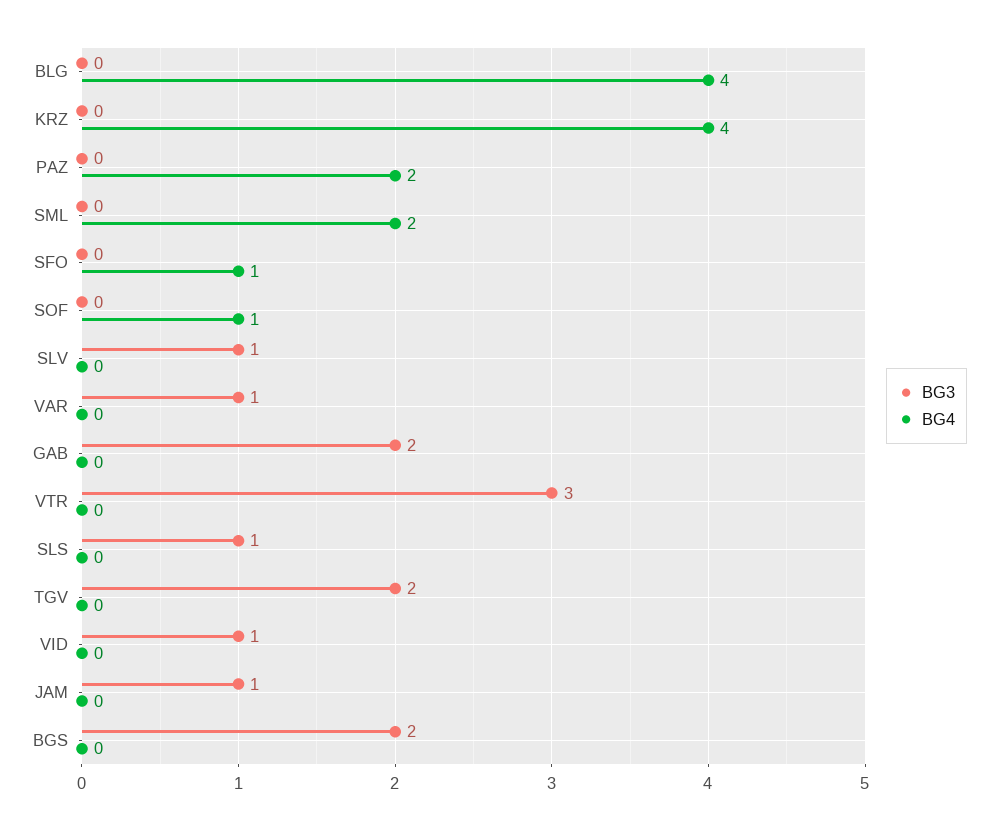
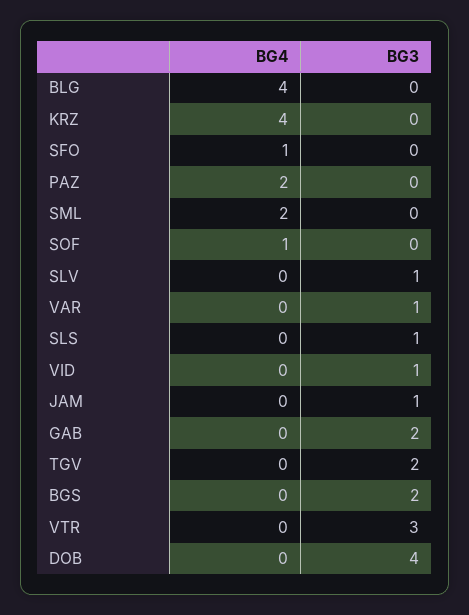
BG4, DOB: none -> 0
BG3, DOB: none -> 4

